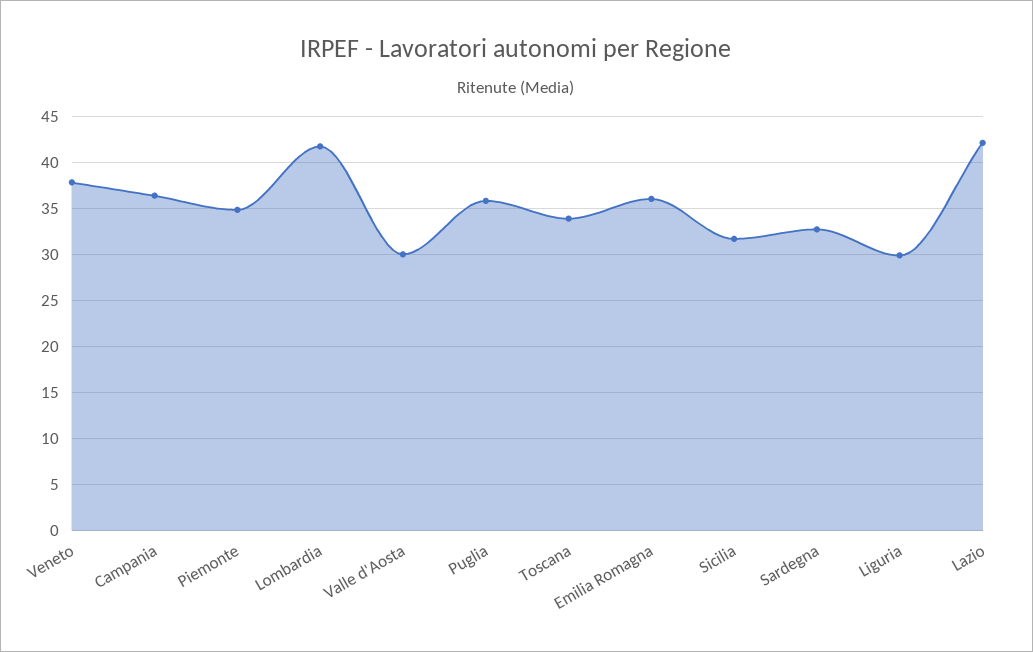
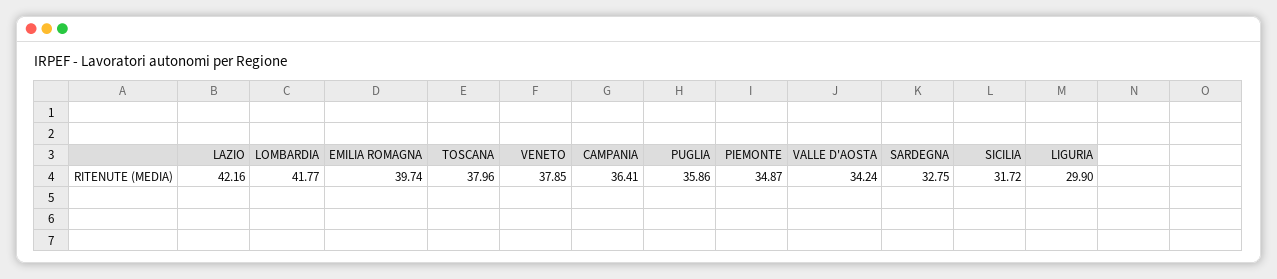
Valle d'Aosta: 30 -> 34.24
Toscana: 34 -> 37.96
Emilia Romagna: 36 -> 39.74

